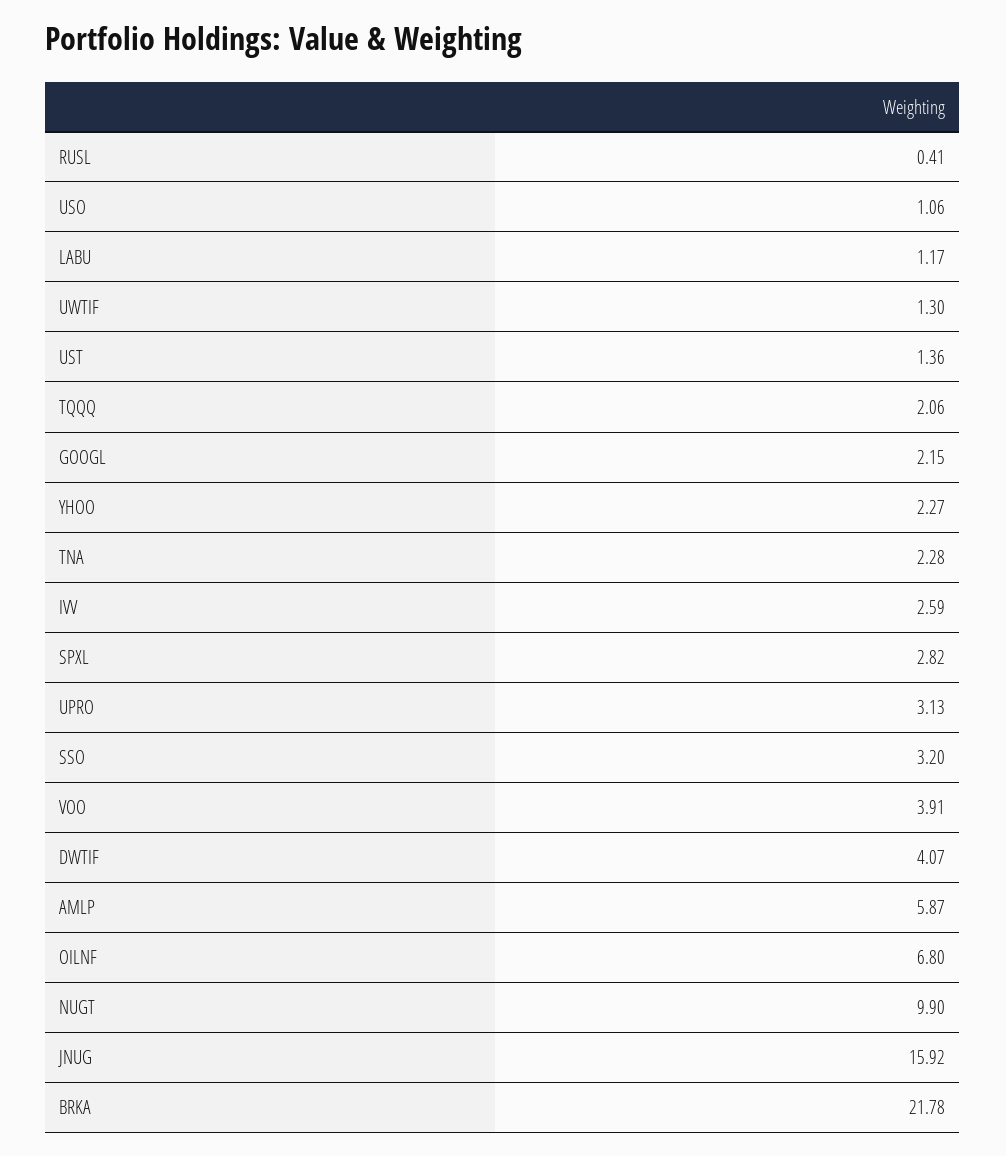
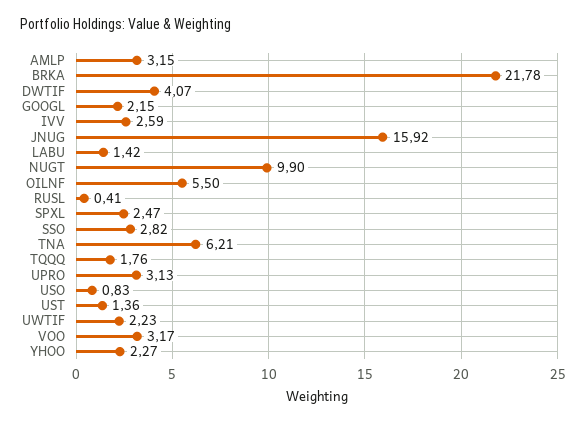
USO: 1.06 -> 0.83
LABU: 1.17 -> 1.42
UWTIF: 1.3 -> 2.23
TQQQ: 2.06 -> 1.76
TNA: 2.28 -> 6.21
SPXL: 2.82 -> 2.47
SSO: 3.2 -> 2.82
VOO: 3.91 -> 3.17
AMLP: 5.87 -> 3.15
OILNF: 6.8 -> 5.5

